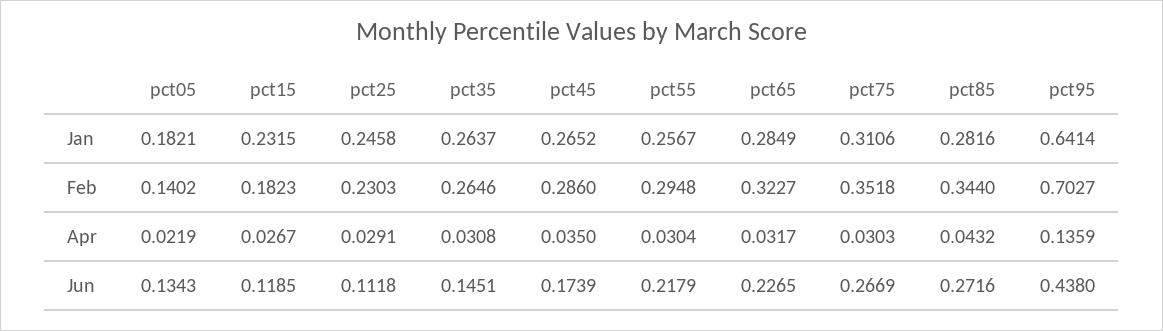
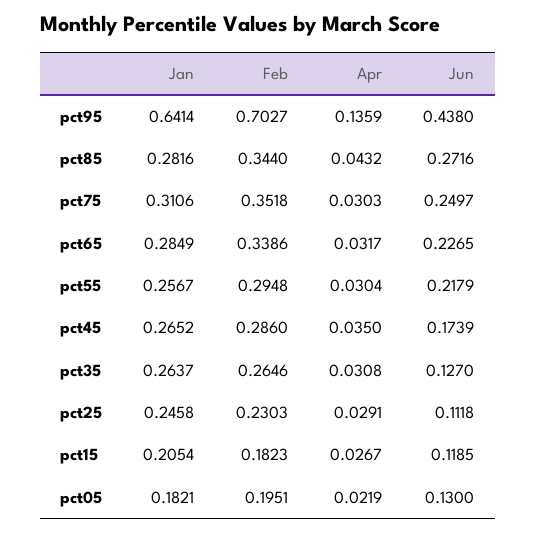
pct15, Jan: 0.2315 -> 0.2054
pct05, Feb: 0.1402 -> 0.1951
pct65, Feb: 0.3227 -> 0.3386
pct05, Jun: 0.1343 -> 0.13
pct35, Jun: 0.1451 -> 0.127
pct75, Jun: 0.2669 -> 0.2497

